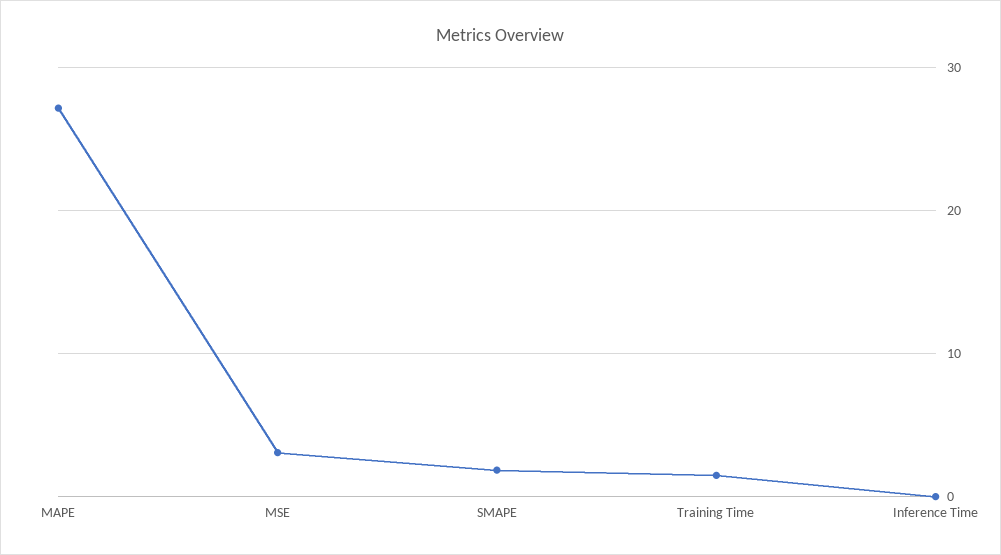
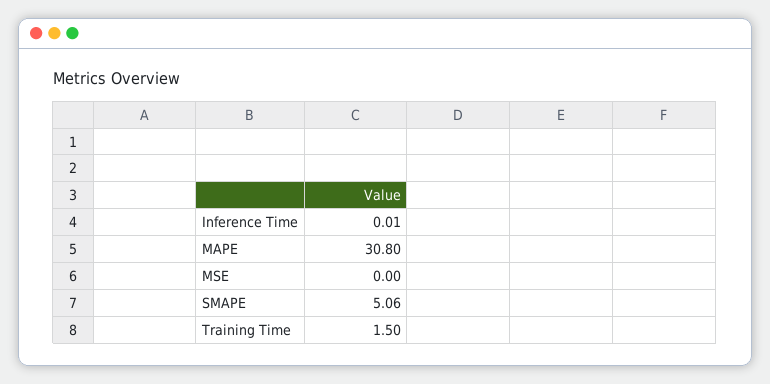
MAPE: 27 -> 30.8
MSE: 3 -> 0
SMAPE: 2 -> 5.06

